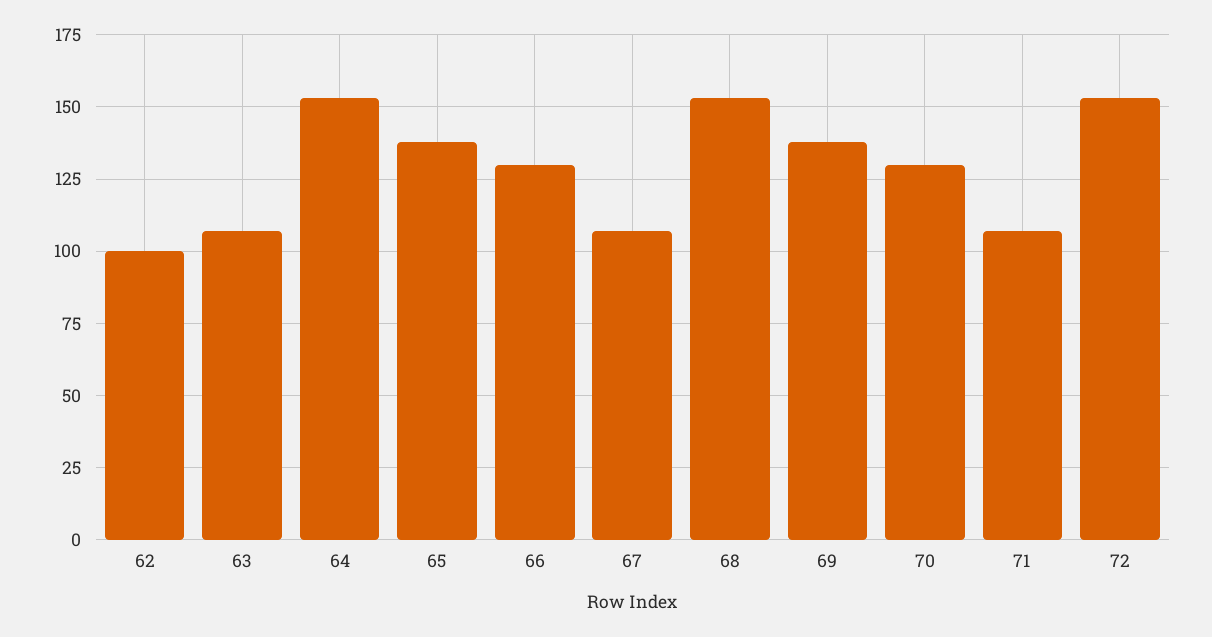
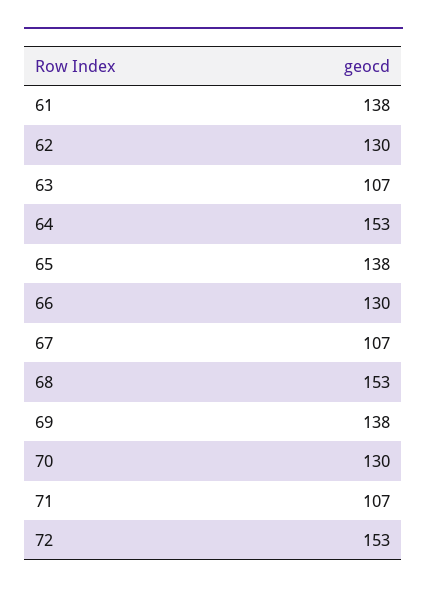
62: 100 -> 130
61: none -> 138

